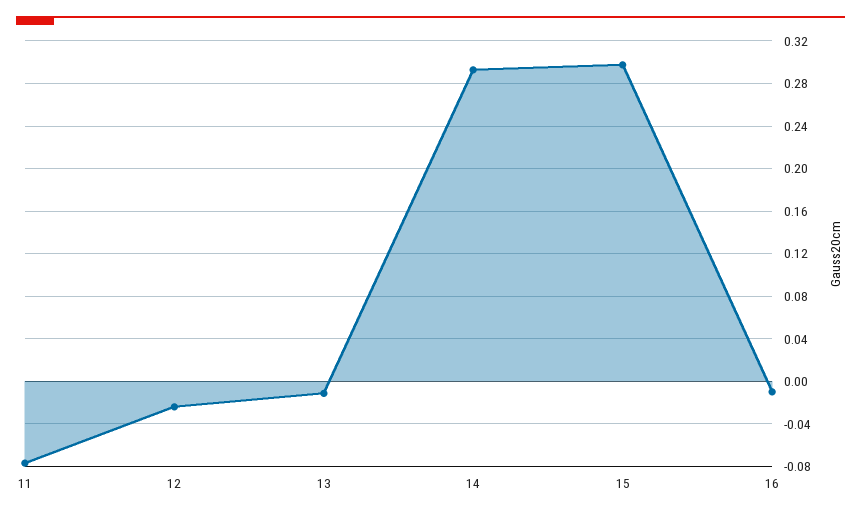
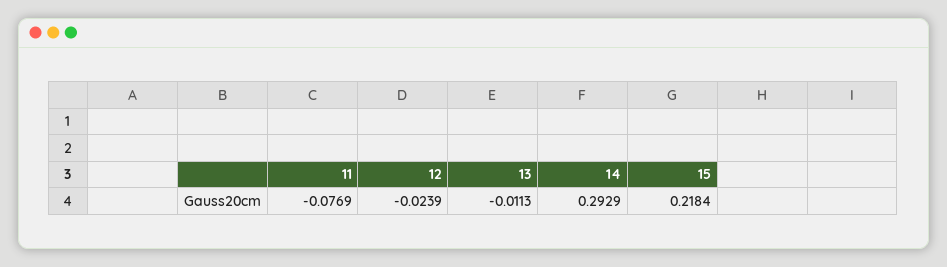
15: 0.3 -> 0.2184
16: -0.01 -> none

